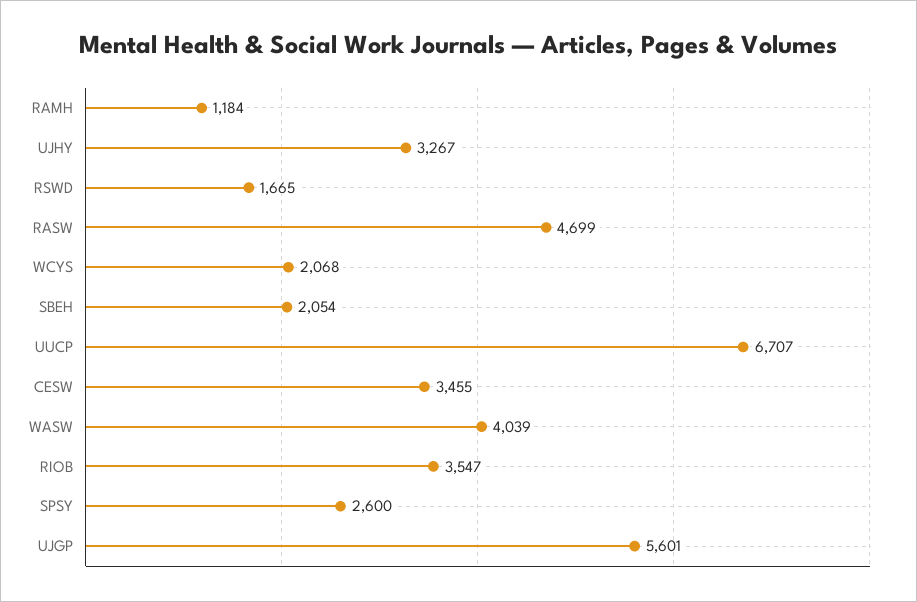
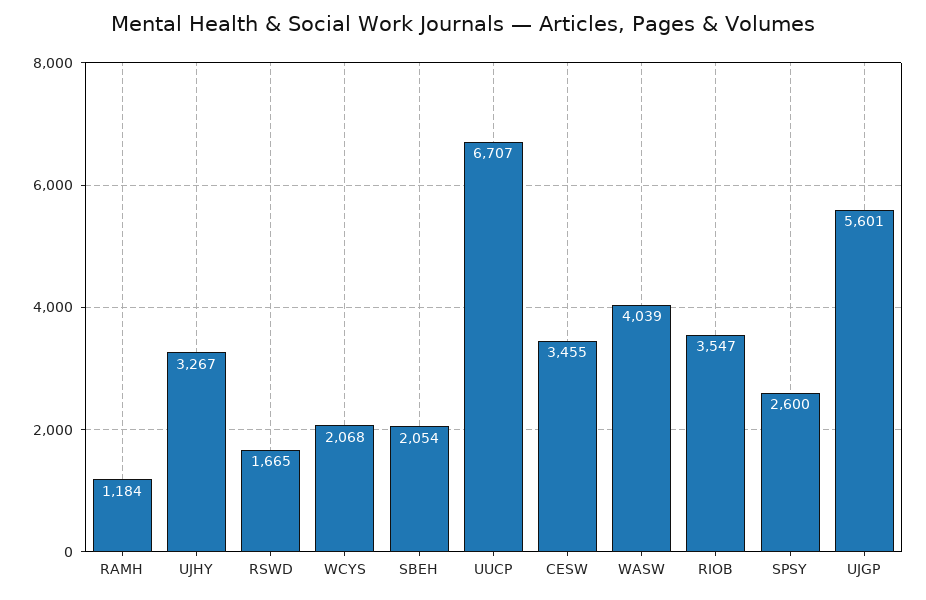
RASW: 4699 -> none

